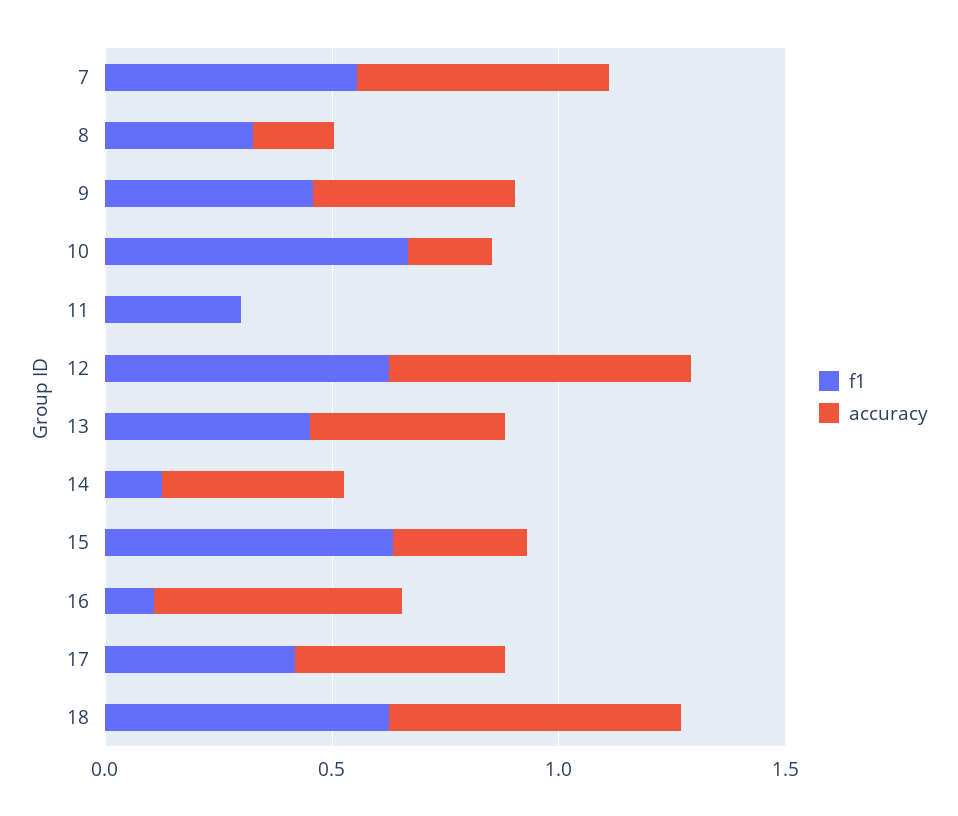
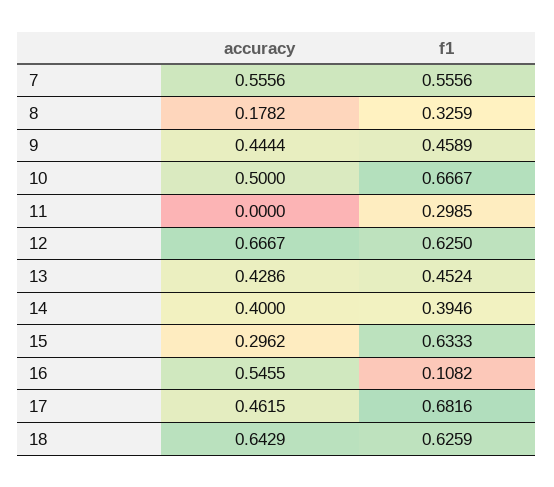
accuracy, 10: 0.2 -> 0.5
f1, 14: 0.1 -> 0.3946
f1, 17: 0.4 -> 0.6816

